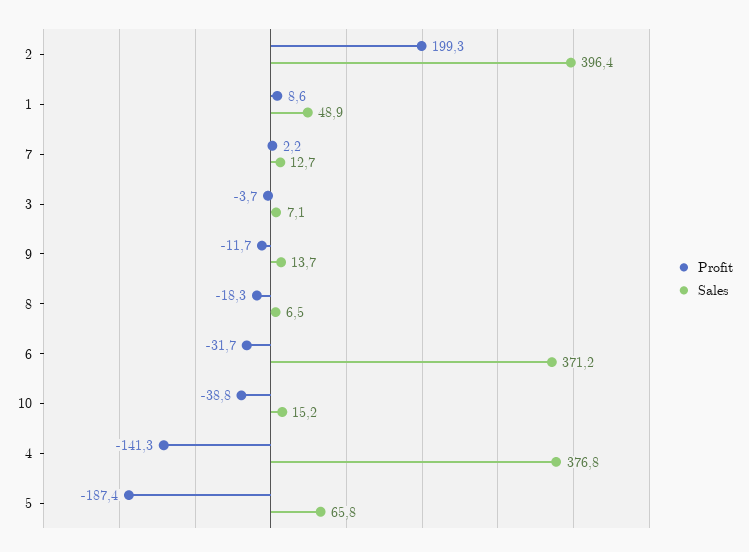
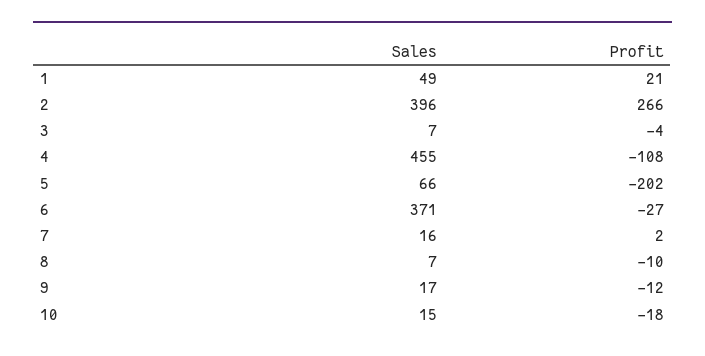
Profit, 2: 199.3 -> 266
Profit, 1: 8.6 -> 21
Sales, 7: 12.7 -> 16
Sales, 9: 13.7 -> 17
Profit, 8: -18.3 -> -10
Profit, 6: -31.7 -> -27
Profit, 10: -38.8 -> -18
Profit, 4: -141.3 -> -108
Sales, 4: 376.8 -> 455
Profit, 5: -187.4 -> -202

